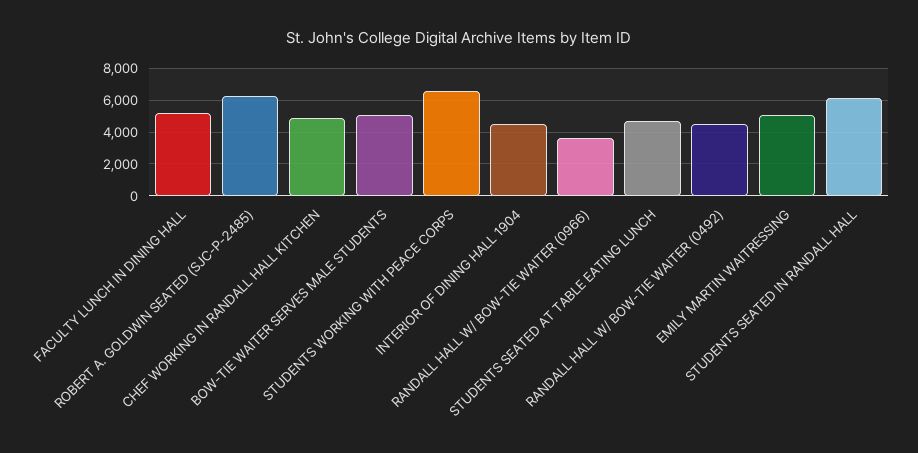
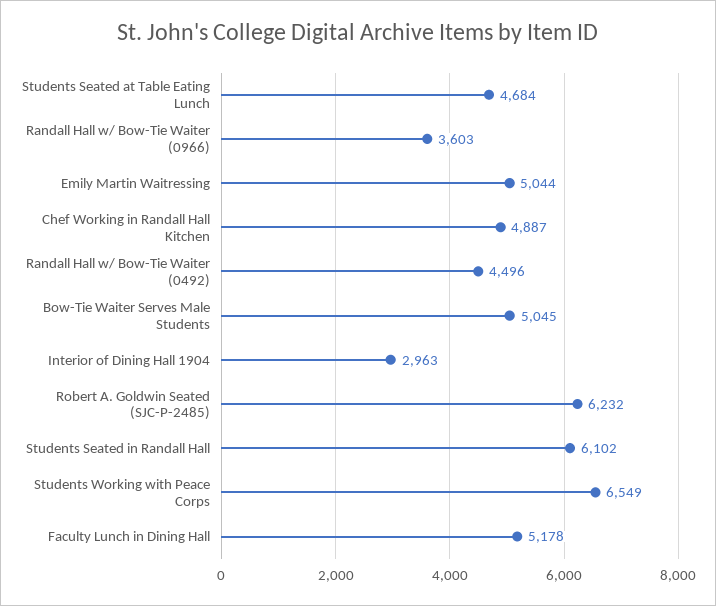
INTERIOR OF DINING HALL 1904: 4500 -> 2963

